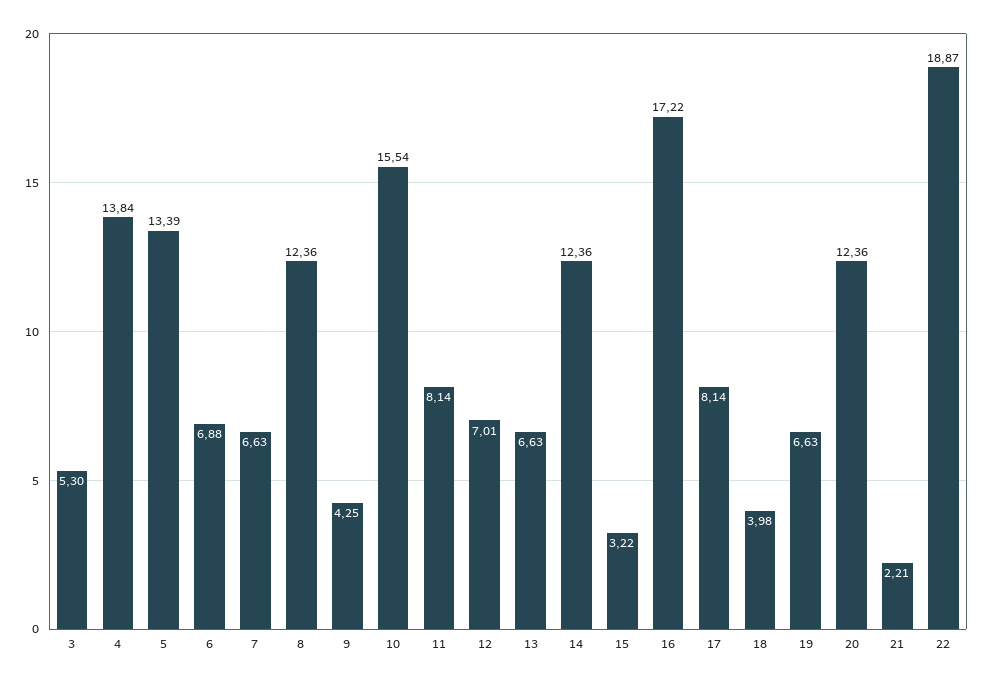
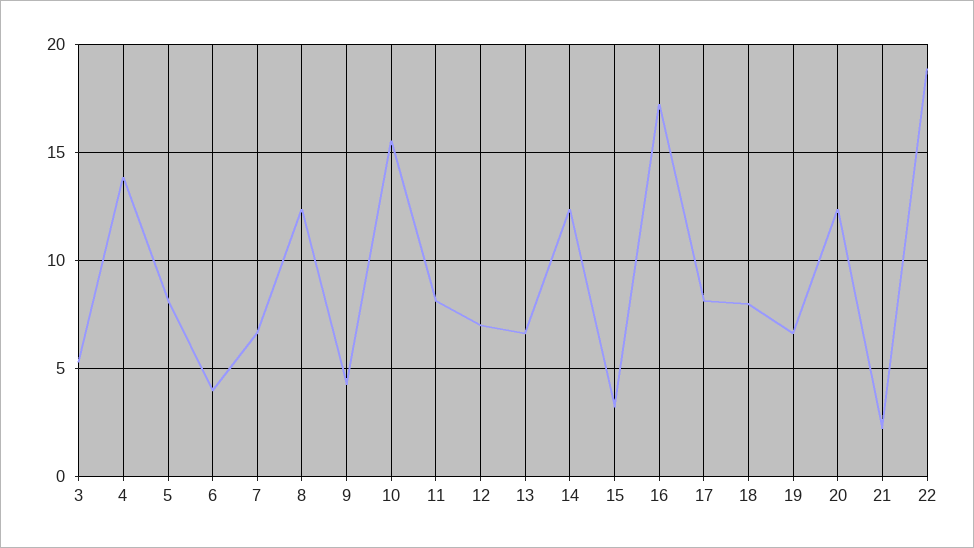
5: 13.39 -> 8
6: 6.88 -> 4
18: 3.98 -> 8

